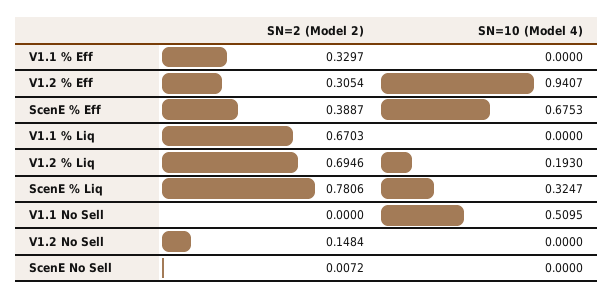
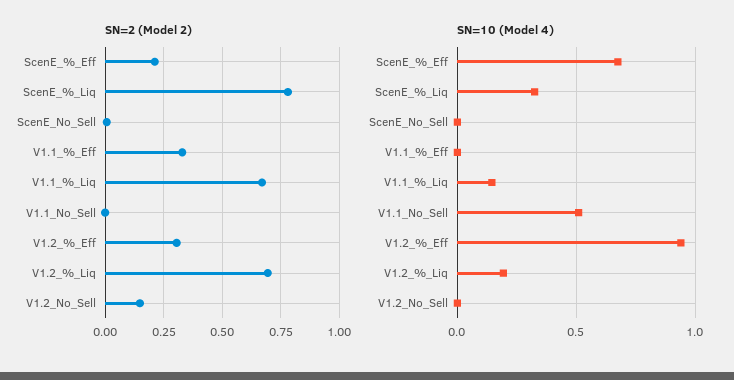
SN=2 (Model 2), ScenE % Eff: 0.3887 -> 0.2
SN=10 (Model 4), V1.1 % Liq: 0 -> 0.15

